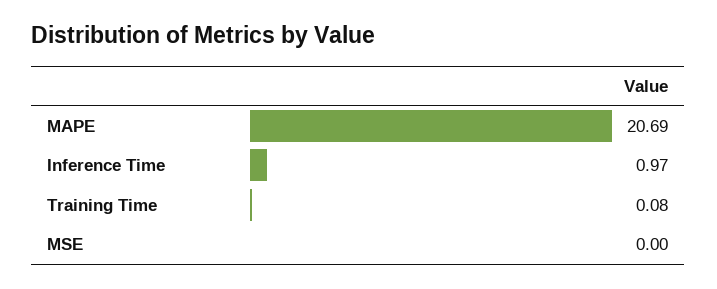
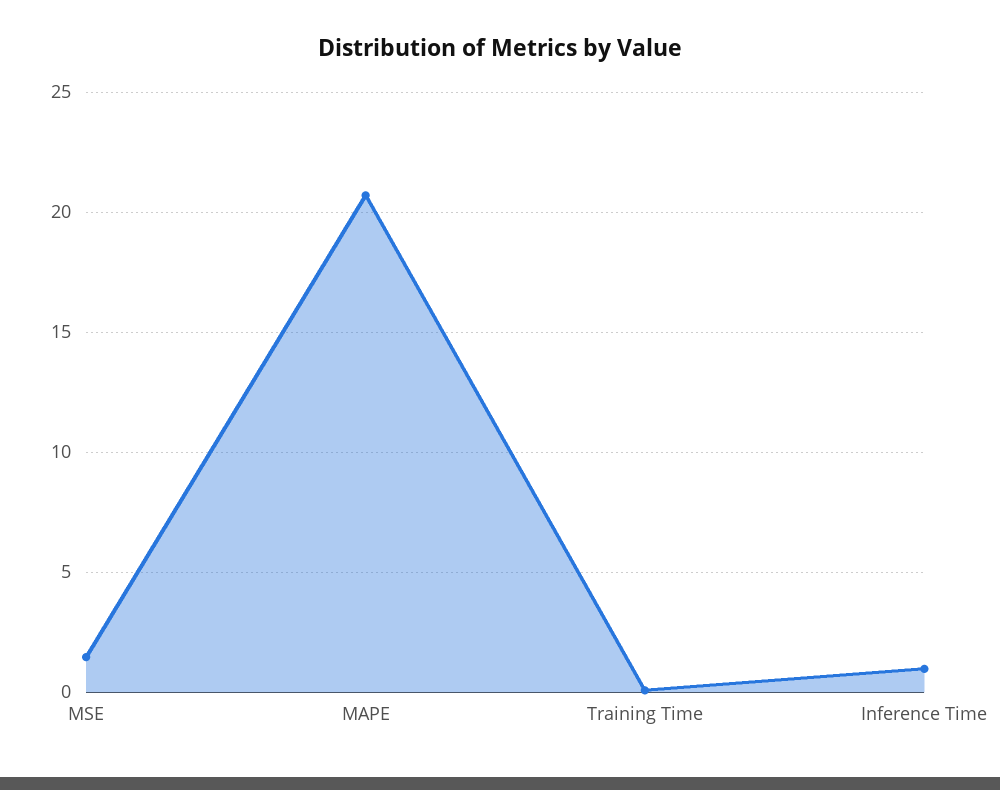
MSE: 0 -> 1.5

